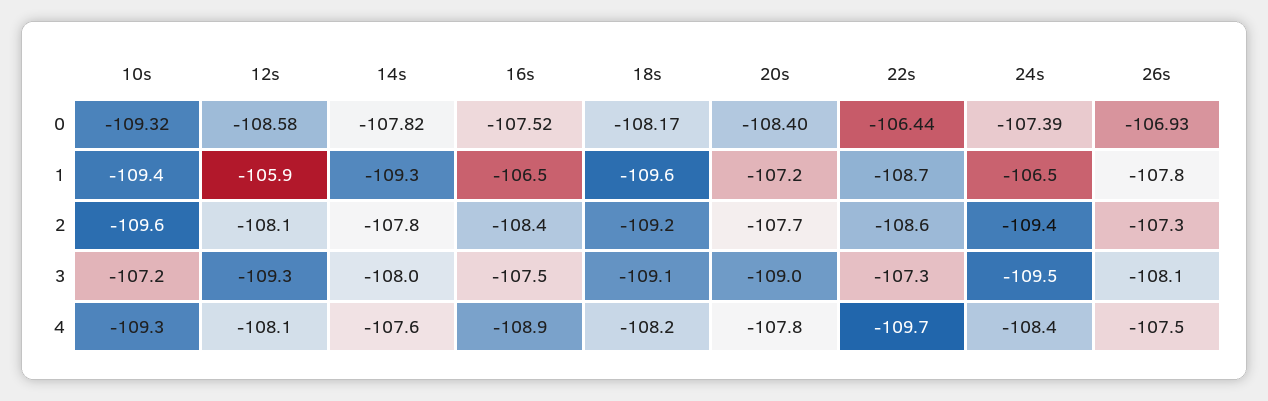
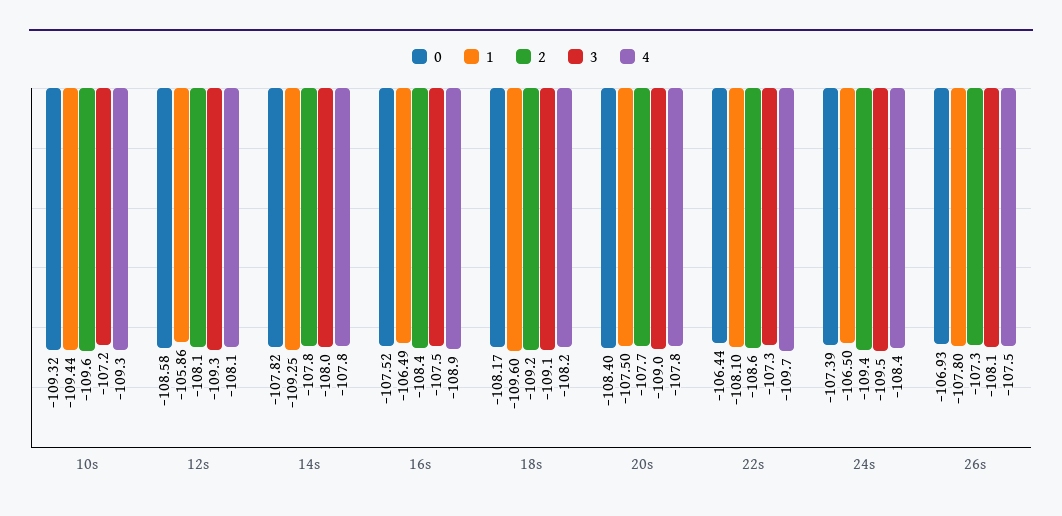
1, 20s: -107.2 -> -107.5
1, 22s: -108.7 -> -108.1
4, 14s: -107.6 -> -107.8

